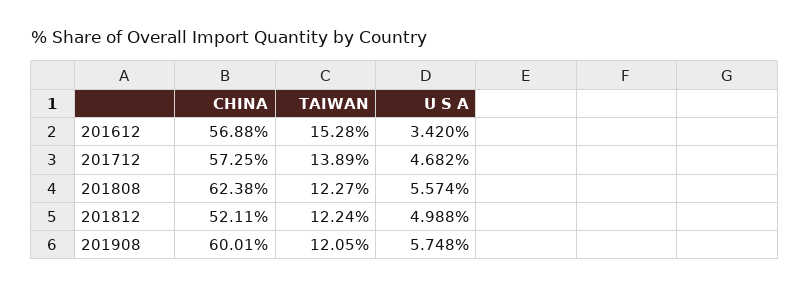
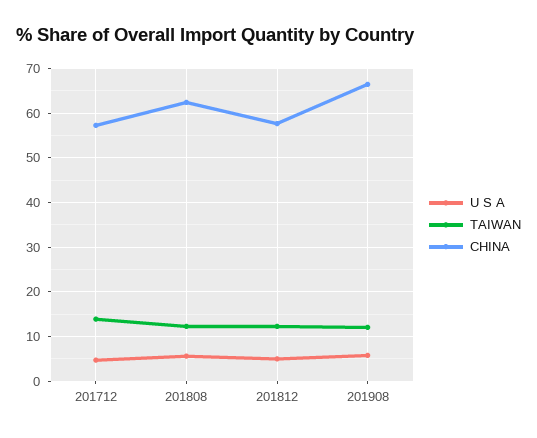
CHINA, 201612: 56.88 -> none
TAIWAN, 201612: 15.28 -> none
U S A, 201612: 3.42 -> none
CHINA, 201812: 52.11 -> 58
CHINA, 201908: 60.01 -> 66

